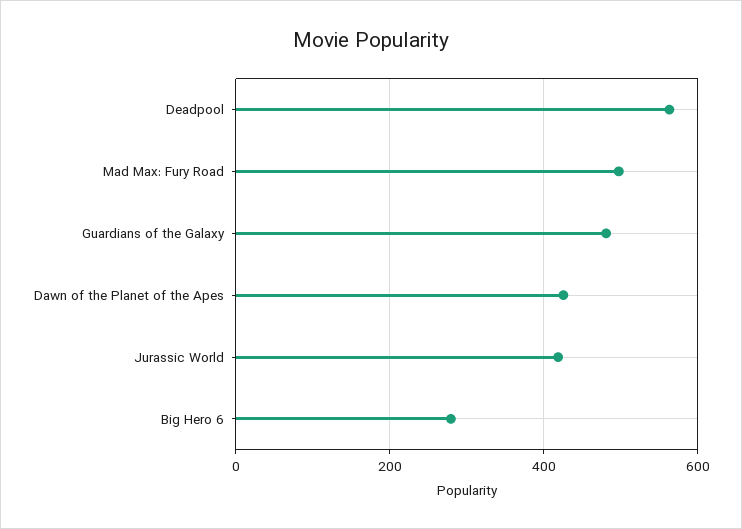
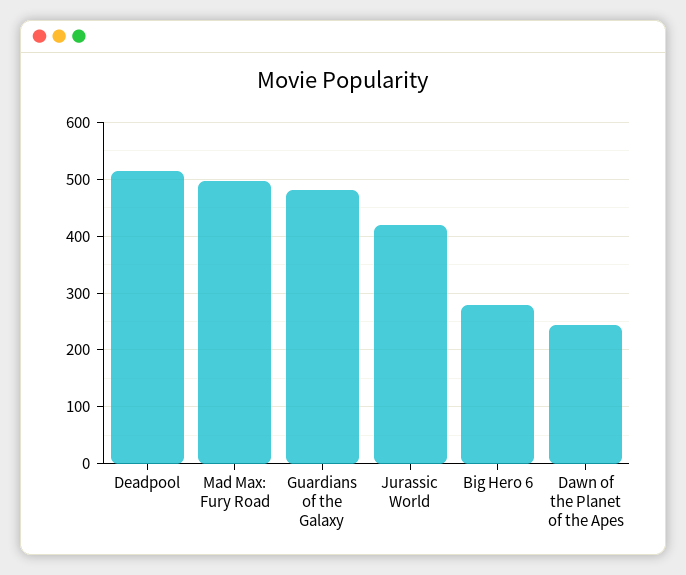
Deadpool: 560 -> 520
Dawn of the Planet of the Apes: 420 -> 240

